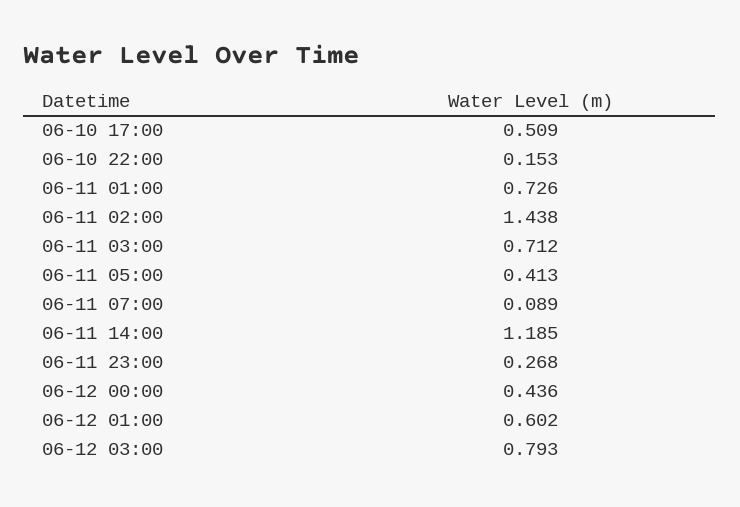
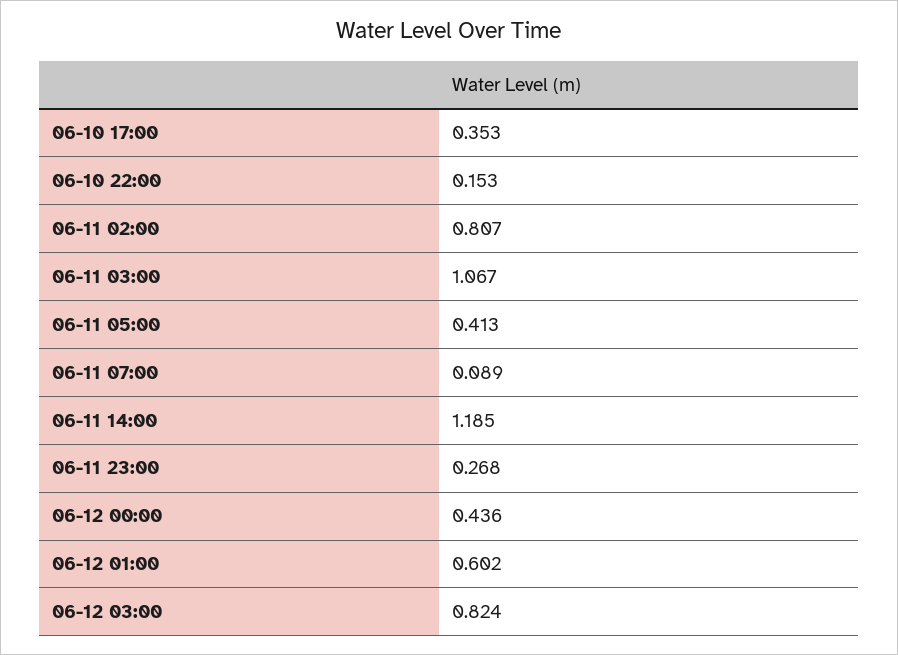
06-10 17:00: 0.509 -> 0.353
06-11 01:00: 0.726 -> none
06-11 02:00: 1.438 -> 0.807
06-11 03:00: 0.712 -> 1.067
06-12 03:00: 0.793 -> 0.824

